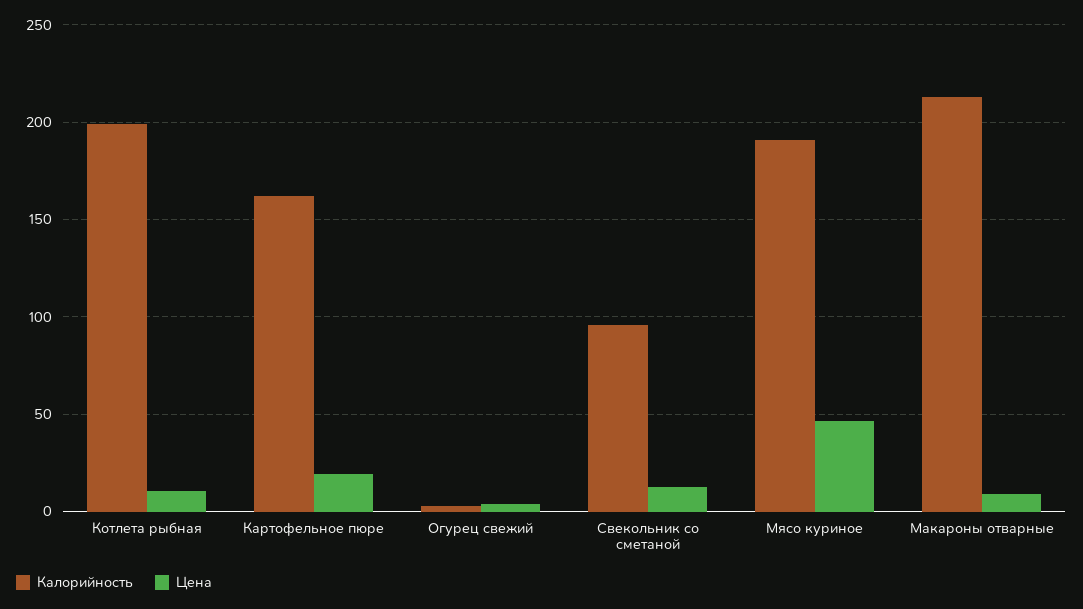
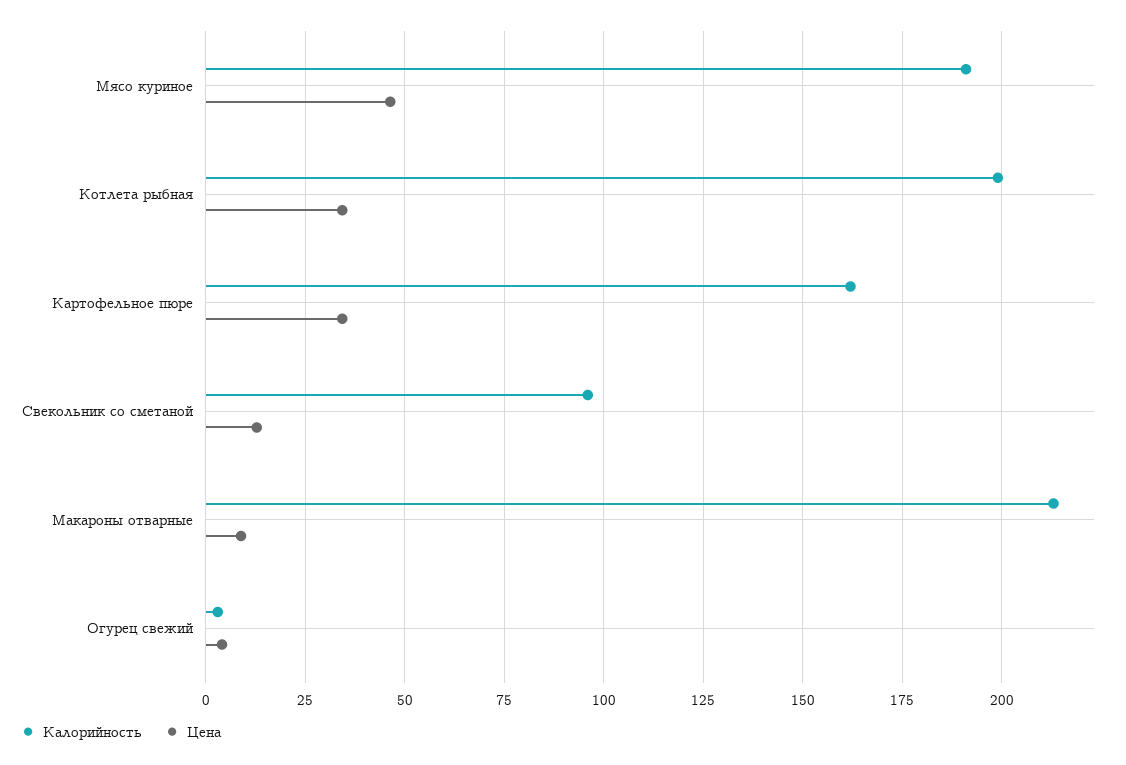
Цена, Котлета рыбная: 10 -> 35
Цена, Картофельное пюре: 20 -> 35

